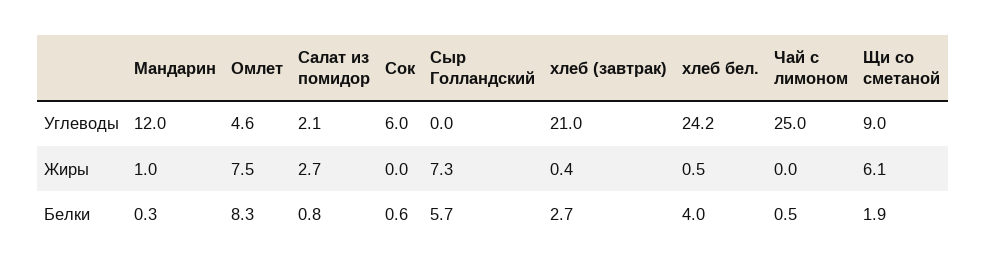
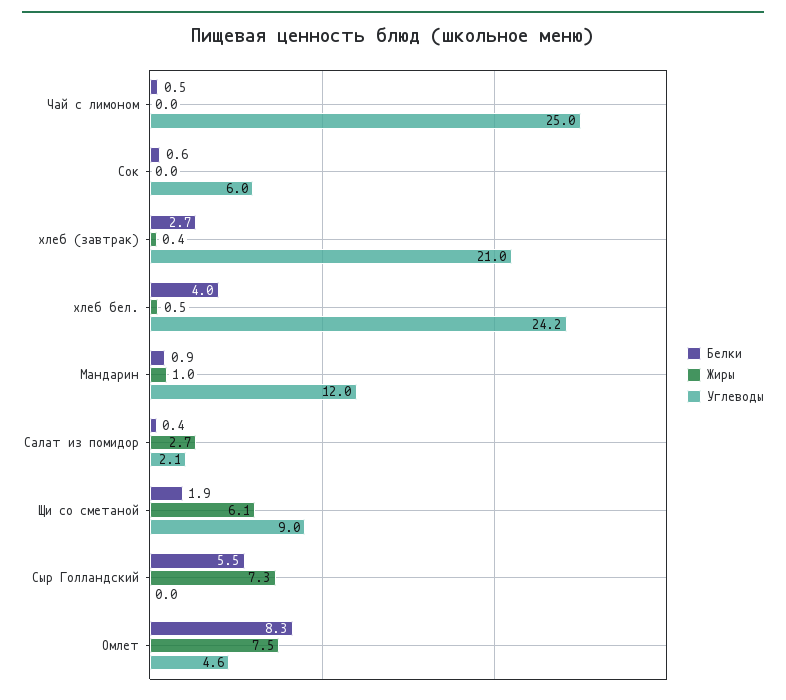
Белки, Мандарин: 0.3 -> 0.9
Белки, Салат из помидор: 0.8 -> 0.4
Белки, Сыр Голландский: 5.7 -> 5.5

